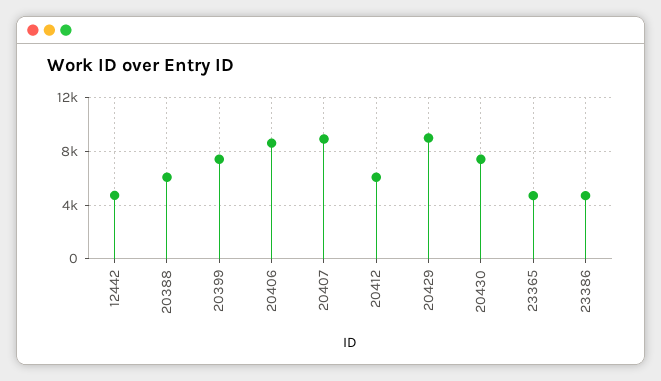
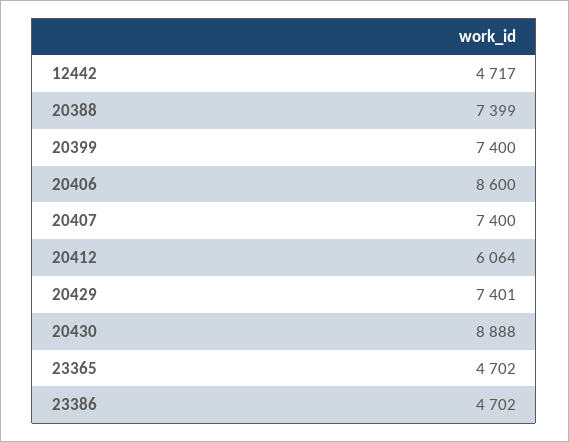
20388: 6000 -> 7399
20407: 9000 -> 7400
20429: 9000 -> 7401
20430: 7500 -> 8888

